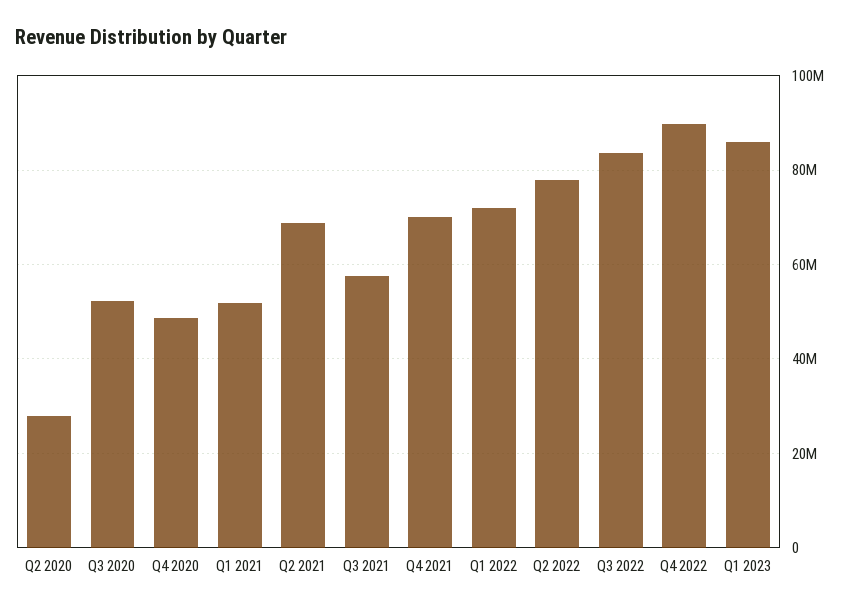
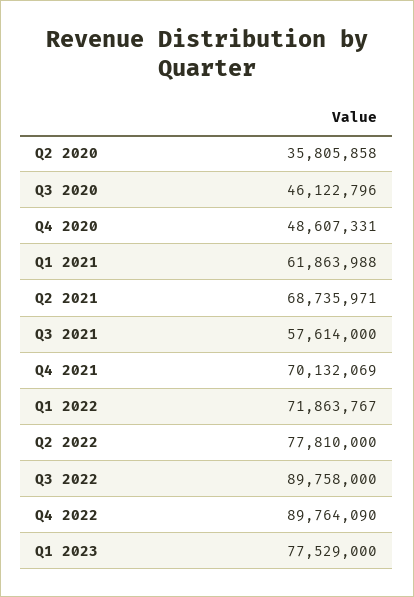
Q2 2020: 28000000 -> 35805858
Q3 2020: 52000000 -> 46122796
Q1 2021: 52000000 -> 61863988
Q3 2022: 84000000 -> 89758000
Q1 2023: 86000000 -> 77529000

